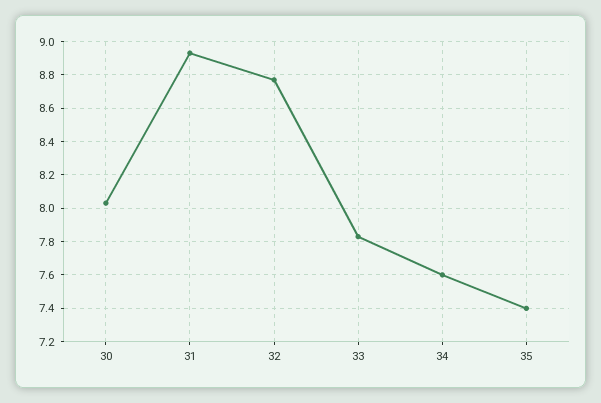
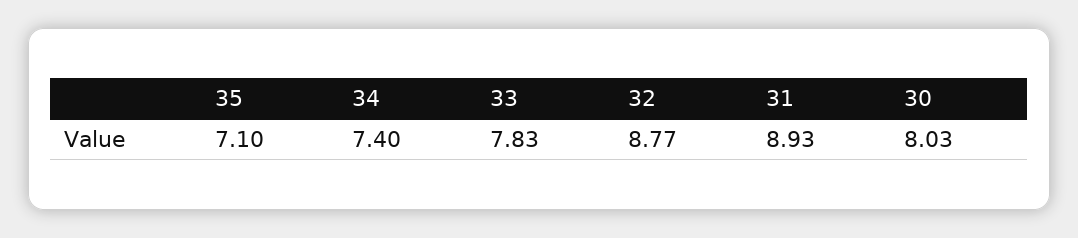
34: 7.6 -> 7.4
35: 7.4 -> 7.1

